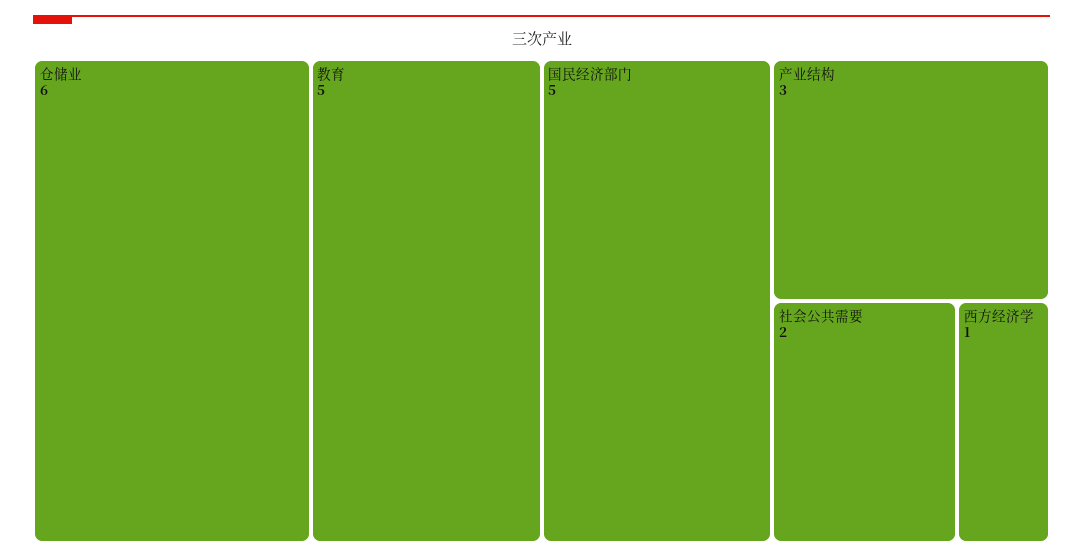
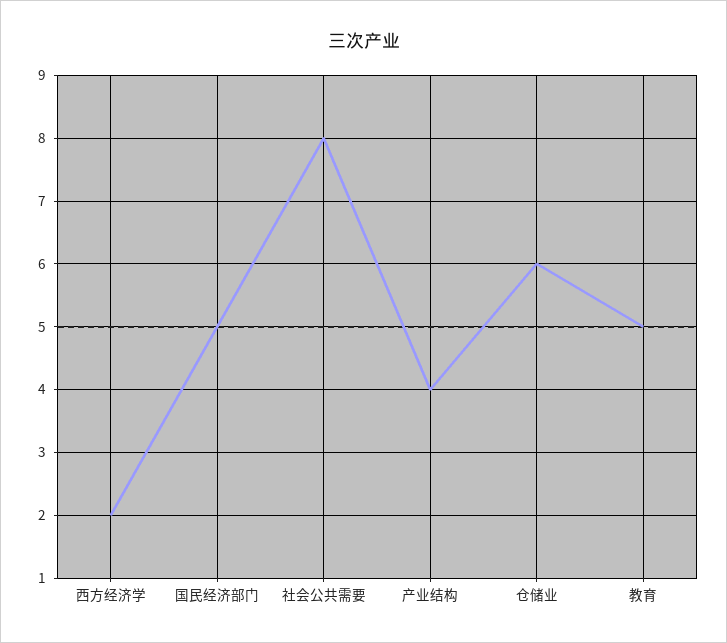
产业结构: 3 -> 4
社会公共需要: 2 -> 8
西方经济学: 1 -> 2

